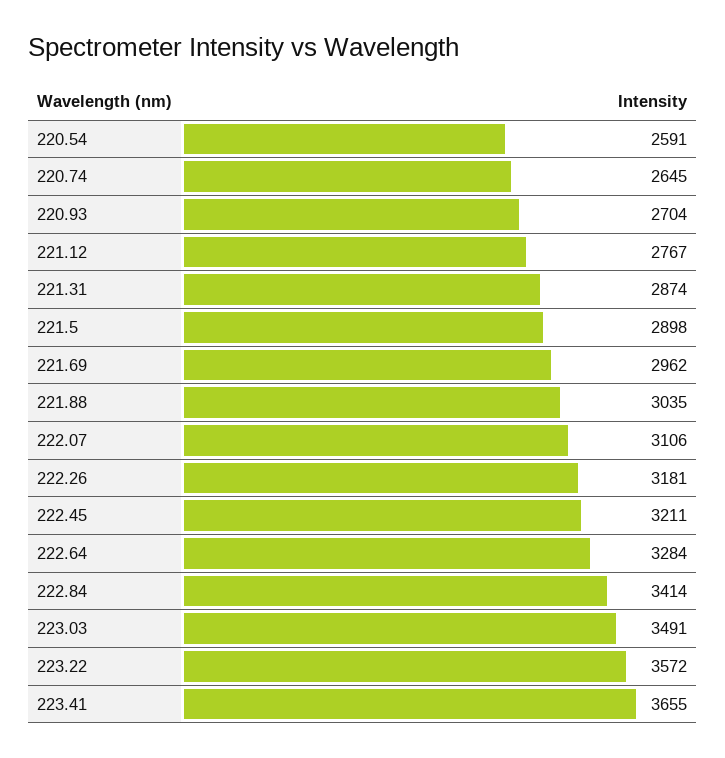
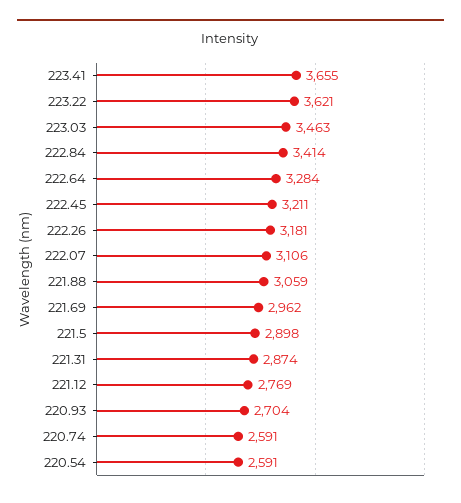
220.74: 2645 -> 2591
221.12: 2767 -> 2769
221.88: 3035 -> 3059
223.03: 3491 -> 3463
223.22: 3572 -> 3621

